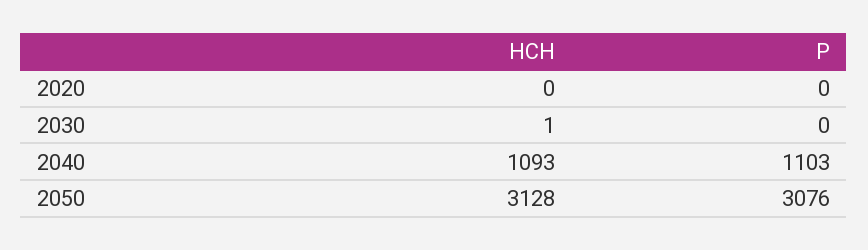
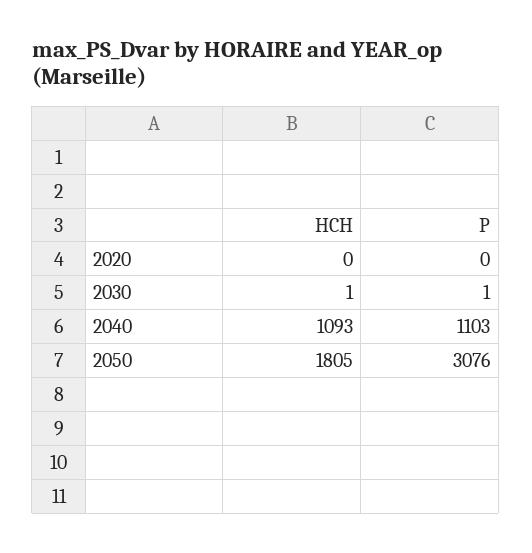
P, 2030: 0 -> 1
HCH, 2050: 3128 -> 1805

